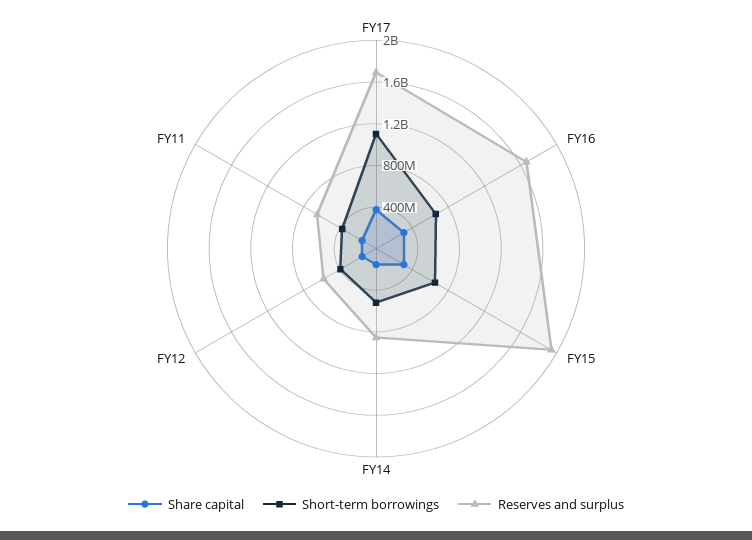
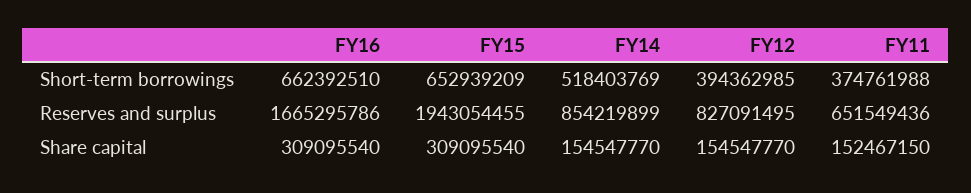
Share capital, FY17: 400000000 -> none
Short-term borrowings, FY17: 1100000000 -> none
Reserves and surplus, FY17: 1700000000 -> none
Reserves and surplus, FY12: 600000000 -> 827091495

